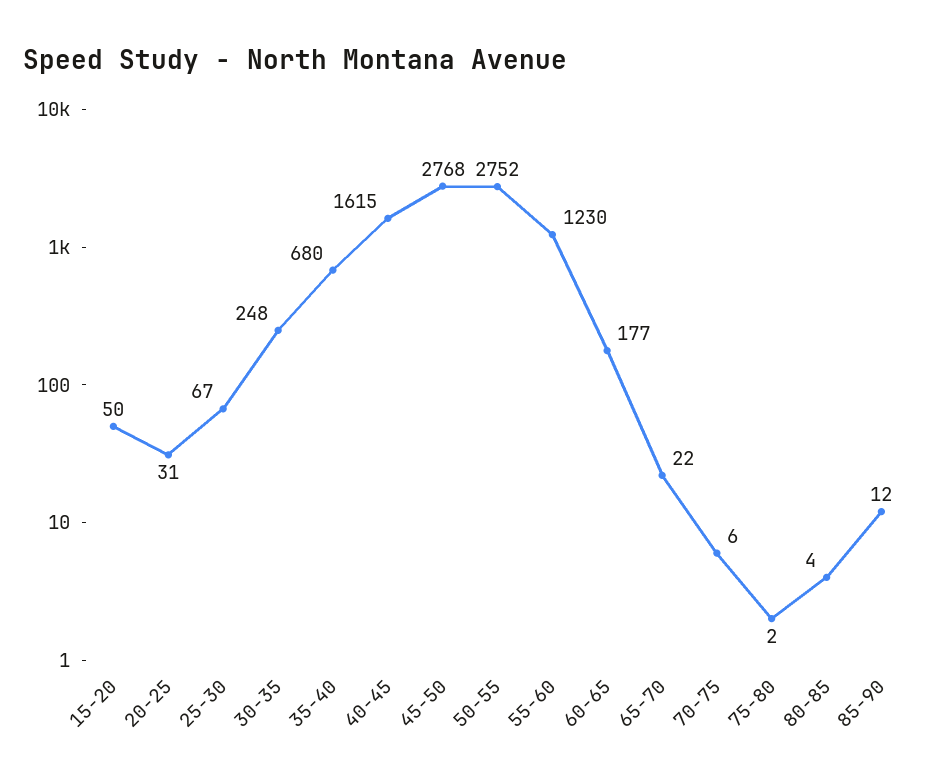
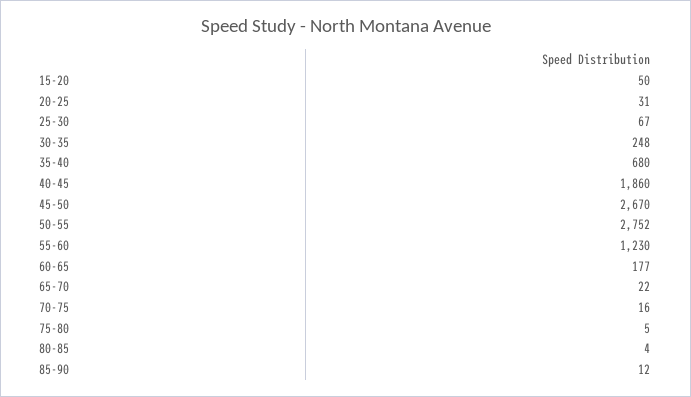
40-45: 1615 -> 1860
45-50: 2768 -> 2670
70-75: 6 -> 16
75-80: 2 -> 5

